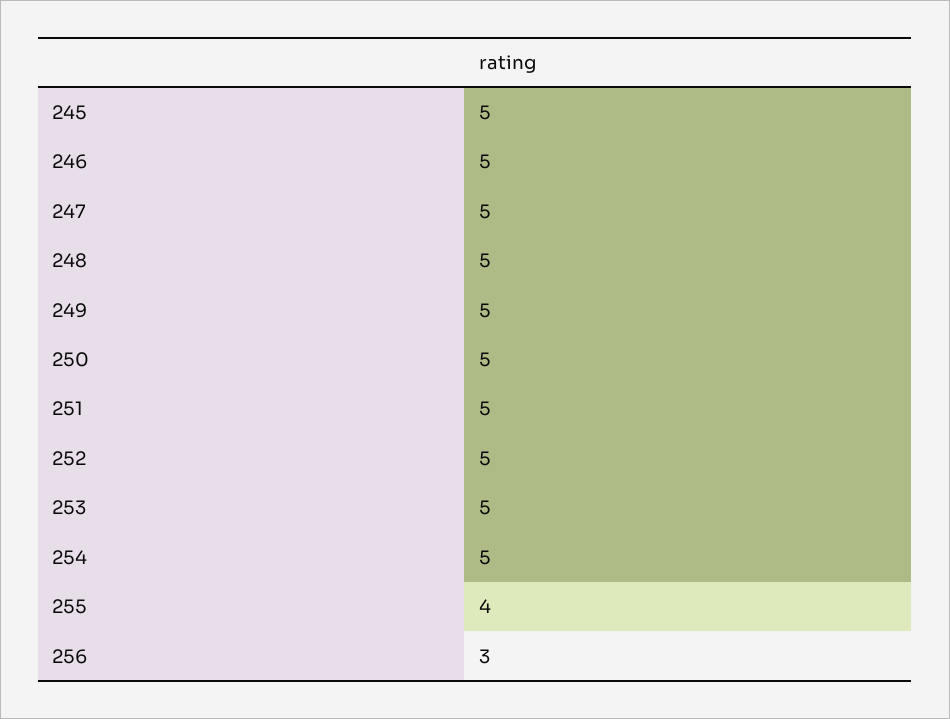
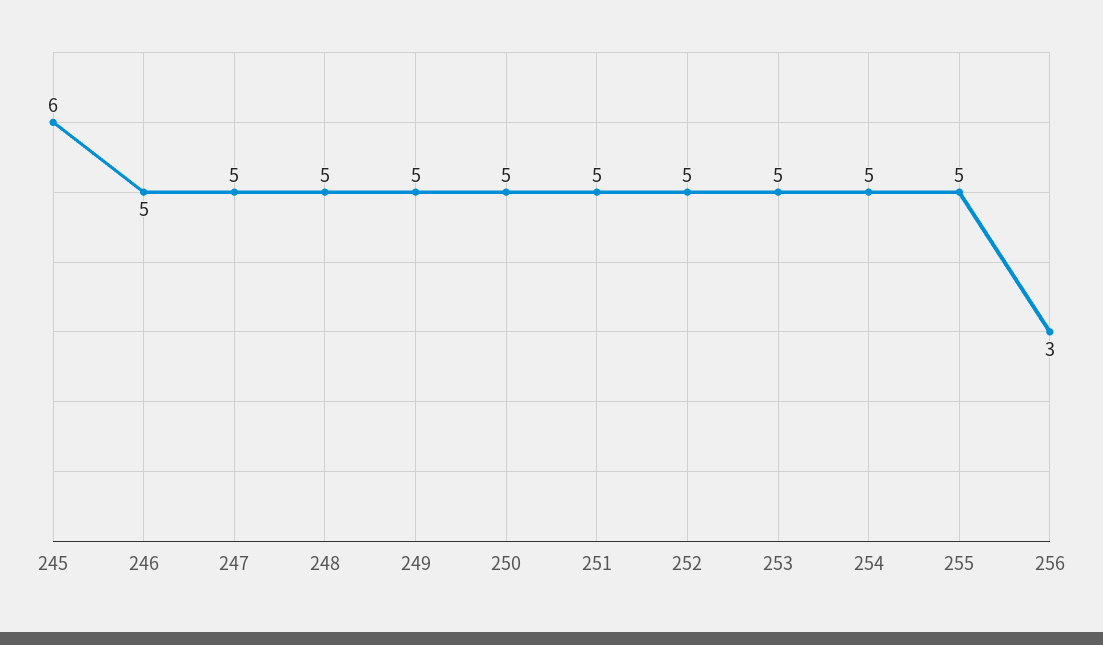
245: 5 -> 6
255: 4 -> 5

